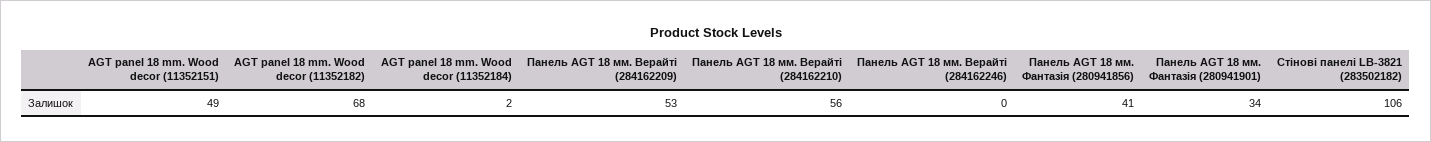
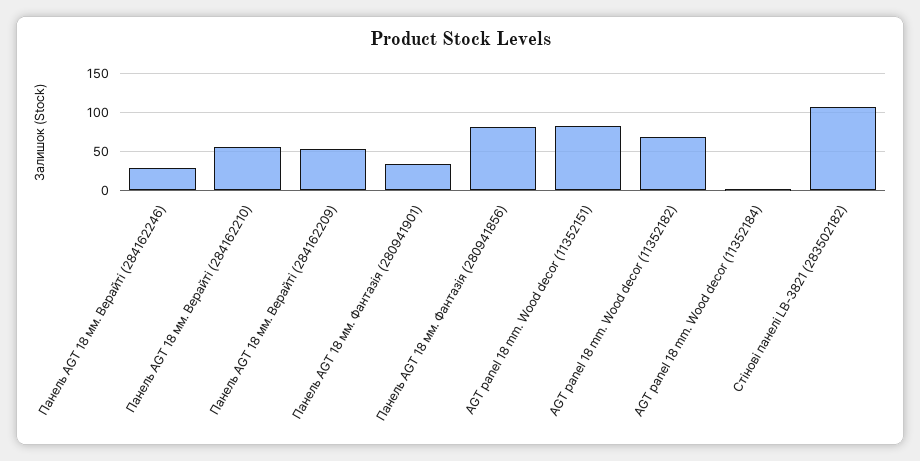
AGT panel 18 mm. Wood decor (11352151): 49 -> 80
Панель AGT 18 мм. Верайті (284162246): 0 -> 30
Панель AGT 18 мм. Фантазія (280941856): 41 -> 80

